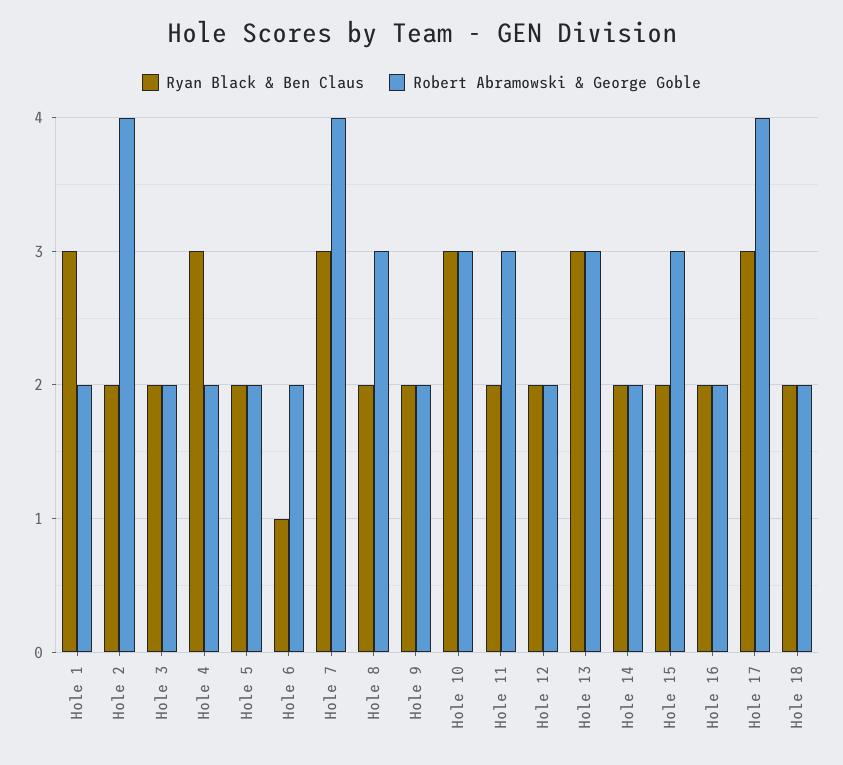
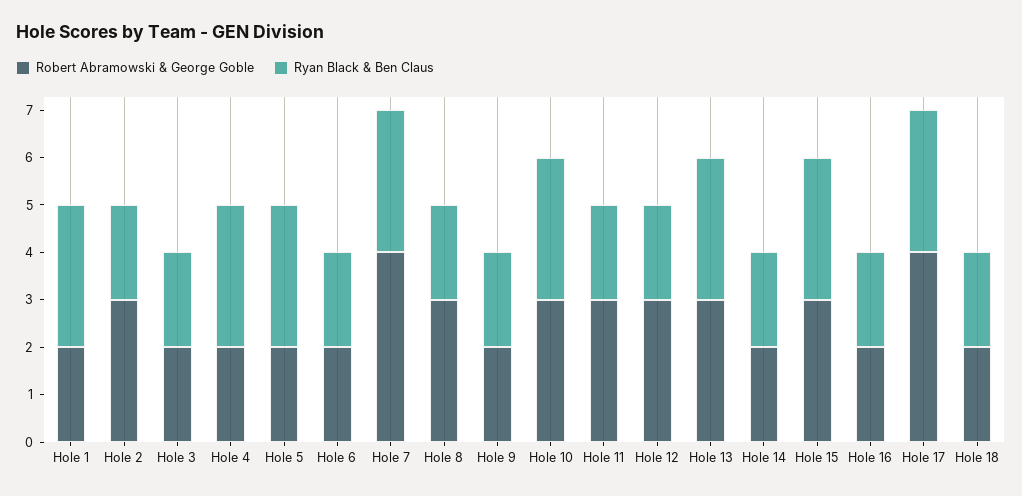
Robert Abramowski & George Goble, Hole 2: 4 -> 3
Ryan Black & Ben Claus, Hole 5: 2 -> 3
Ryan Black & Ben Claus, Hole 6: 1 -> 2
Robert Abramowski & George Goble, Hole 12: 2 -> 3
Ryan Black & Ben Claus, Hole 15: 2 -> 3

